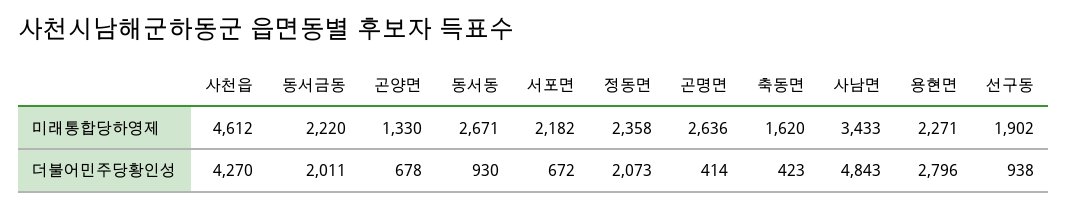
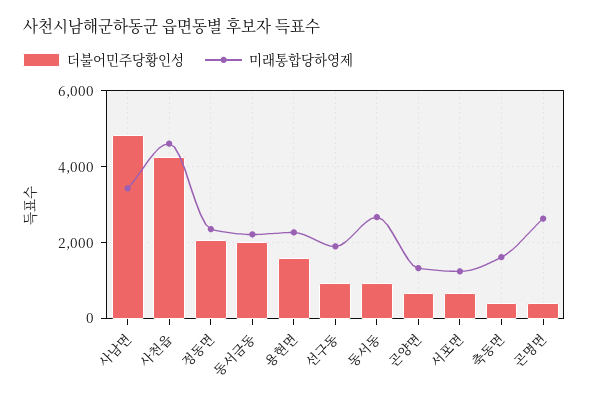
미래통합당하영제, 서포면: 2182 -> 1200
더불어민주당황인성, 용현면: 2796 -> 1600

